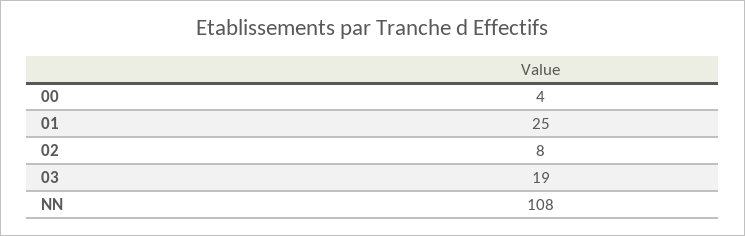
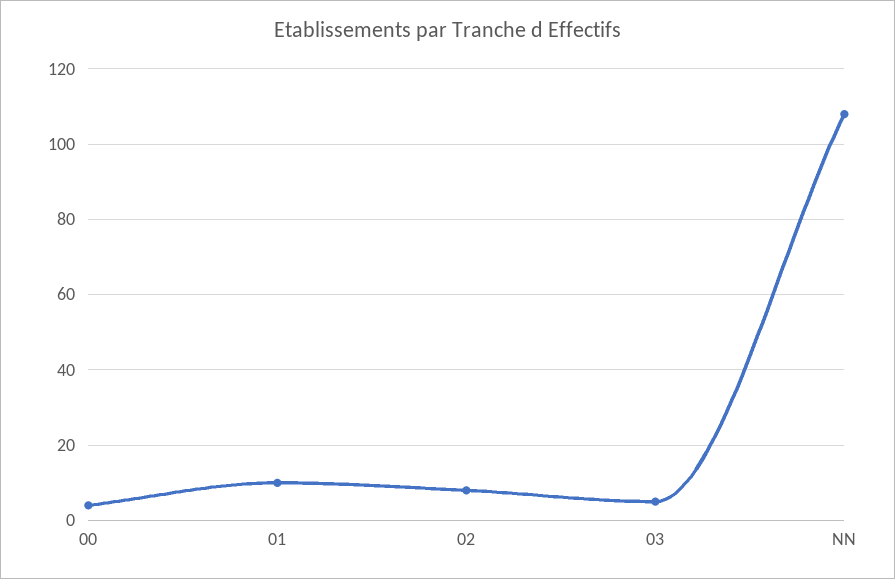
01: 25 -> 10
03: 19 -> 5

